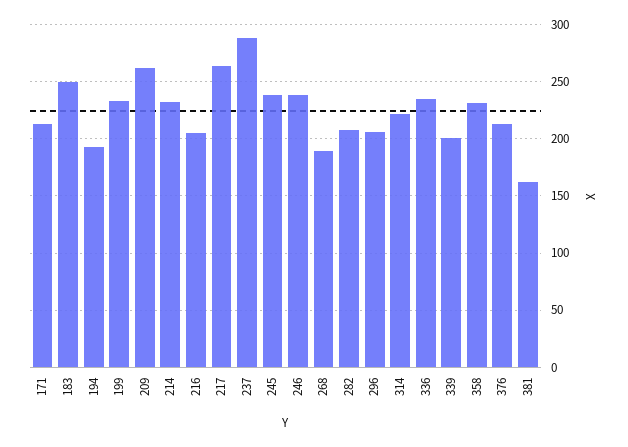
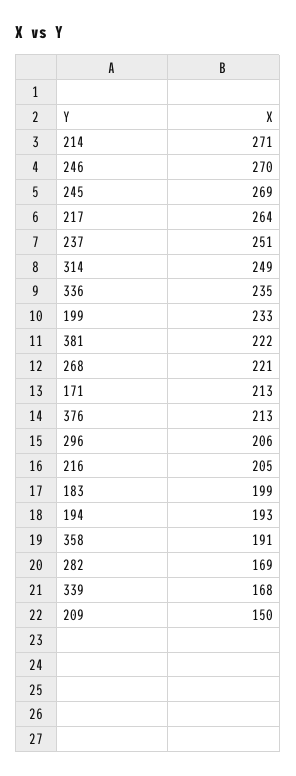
183: 250 -> 199
209: 260 -> 150
214: 230 -> 271
237: 290 -> 251
245: 240 -> 269
246: 240 -> 270
268: 190 -> 221
282: 210 -> 169
314: 220 -> 249
339: 200 -> 168
358: 230 -> 191
381: 160 -> 222

